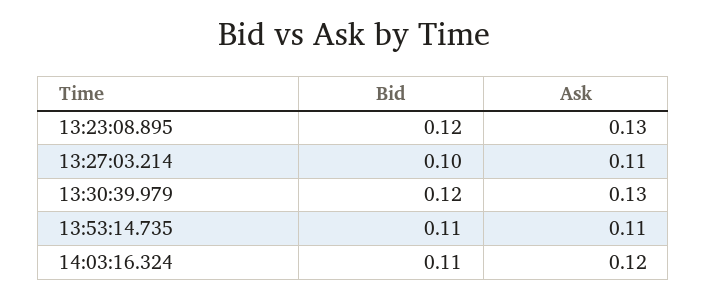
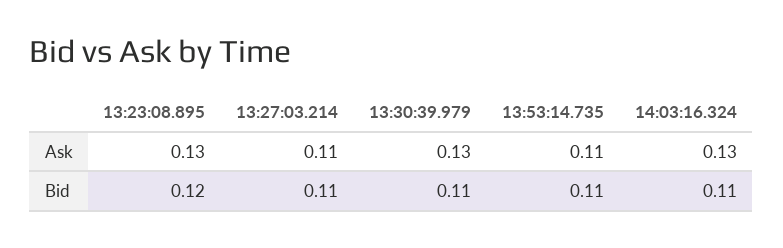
Bid, 13:27:03.214: 0.1 -> 0.11
Bid, 13:30:39.979: 0.12 -> 0.11
Ask, 14:03:16.324: 0.12 -> 0.13

